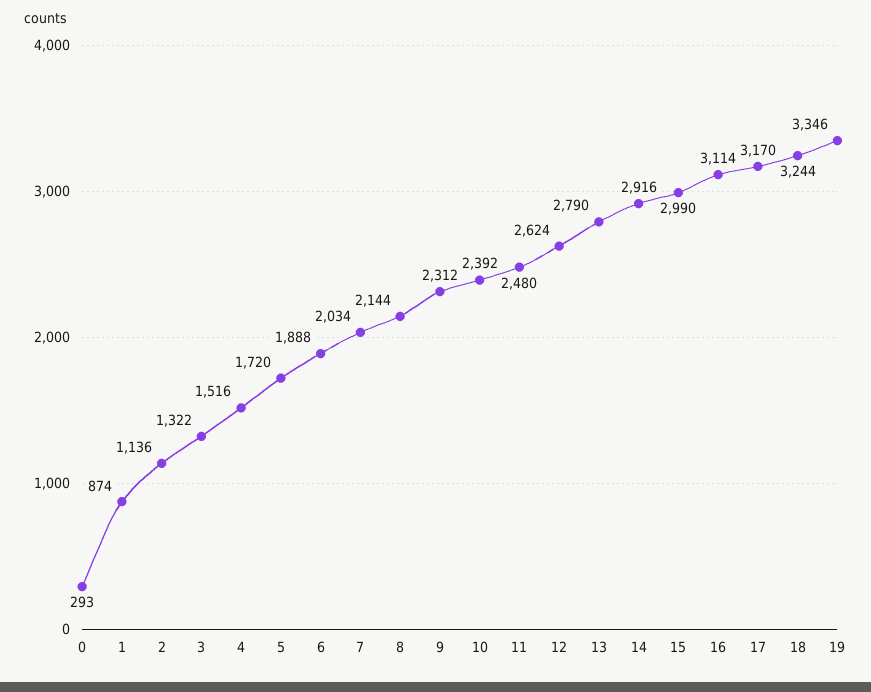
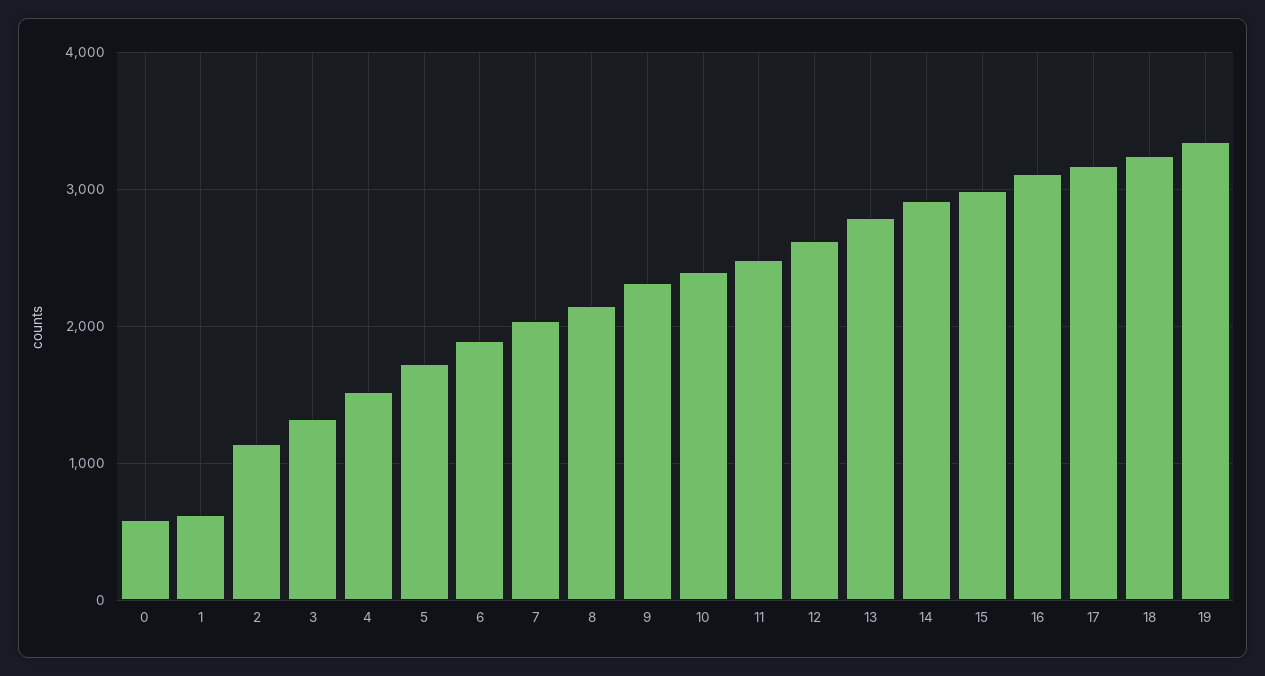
0: 293 -> 600
1: 874 -> 600

